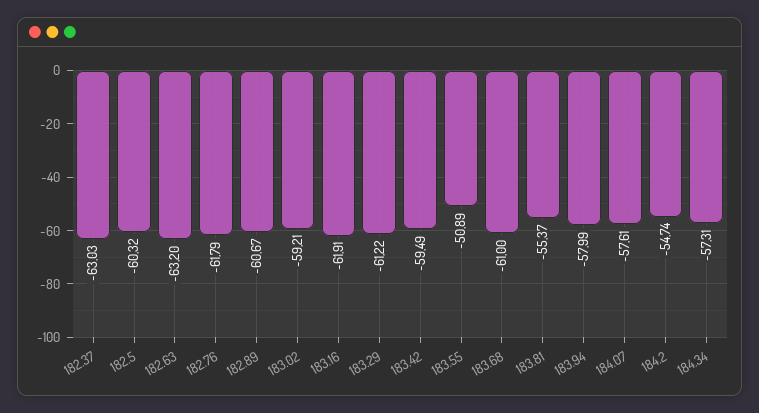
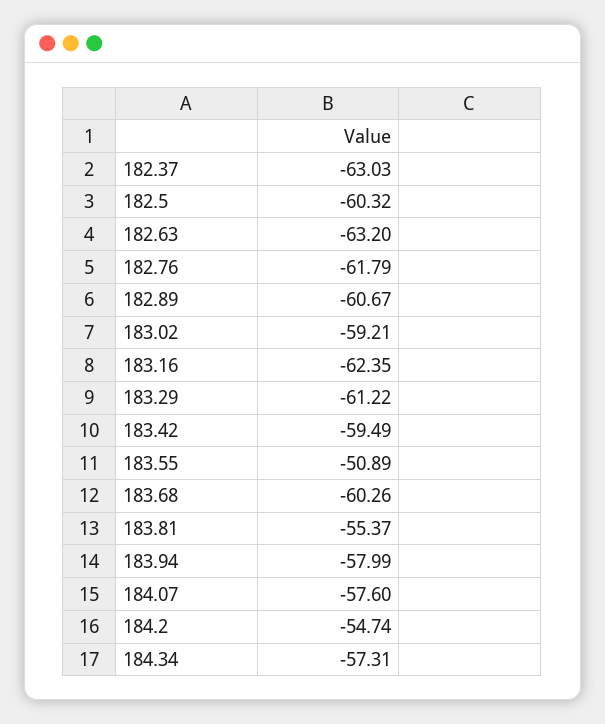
183.16: -61.91 -> -62.35
183.68: -61 -> -60.26
184.07: -57.61 -> -57.6

